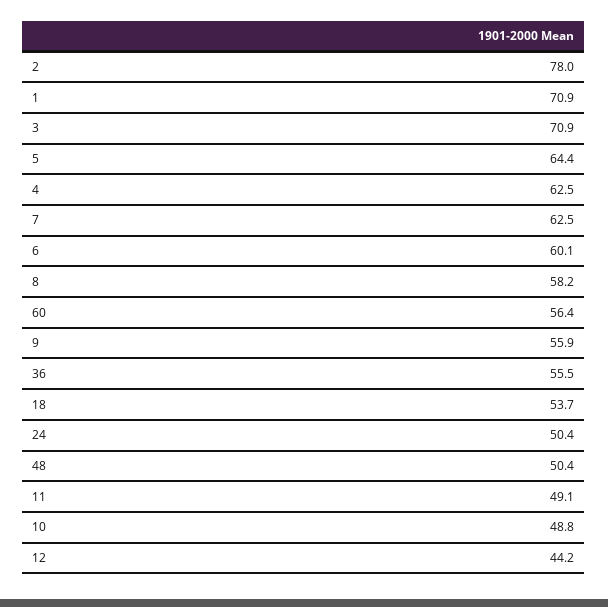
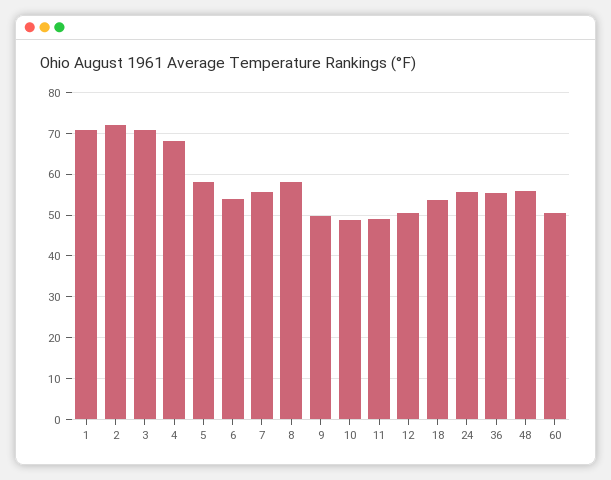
2: 78 -> 72
5: 64.4 -> 58
4: 62.5 -> 68
7: 62.5 -> 56
6: 60.1 -> 54
60: 56.4 -> 50
9: 55.9 -> 50
24: 50.4 -> 56
48: 50.4 -> 56
12: 44.2 -> 50

